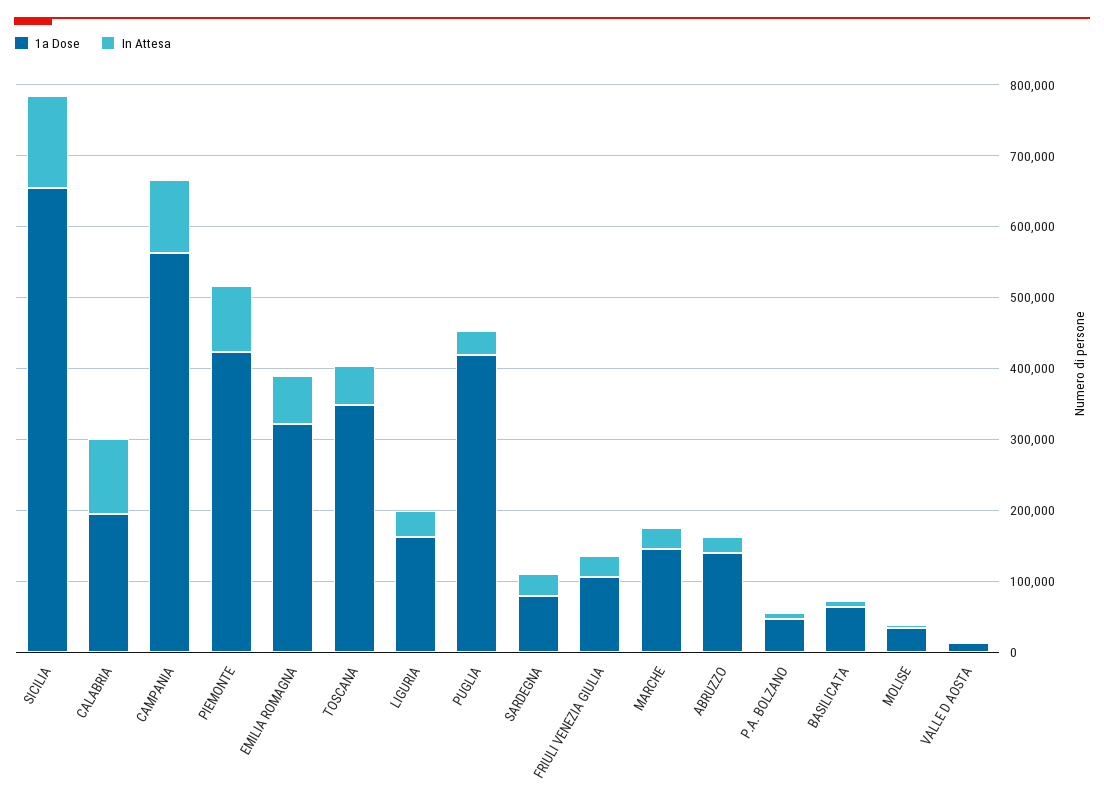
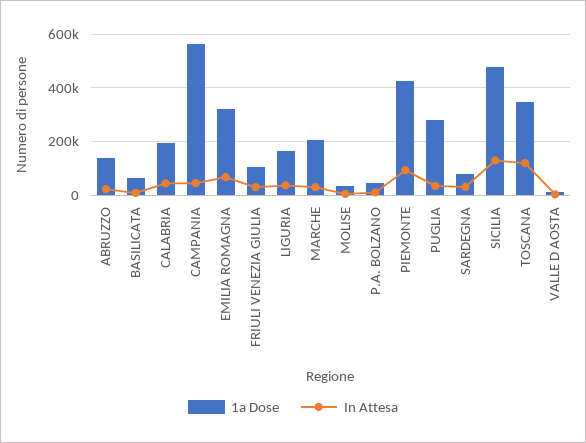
1a Dose, SICILIA: 660000 -> 475000
In Attesa, CALABRIA: 100000 -> 50000
In Attesa, CAMPANIA: 100000 -> 50000
In Attesa, TOSCANA: 60000 -> 125000
1a Dose, PUGLIA: 420000 -> 275000
1a Dose, MARCHE: 140000 -> 200000

